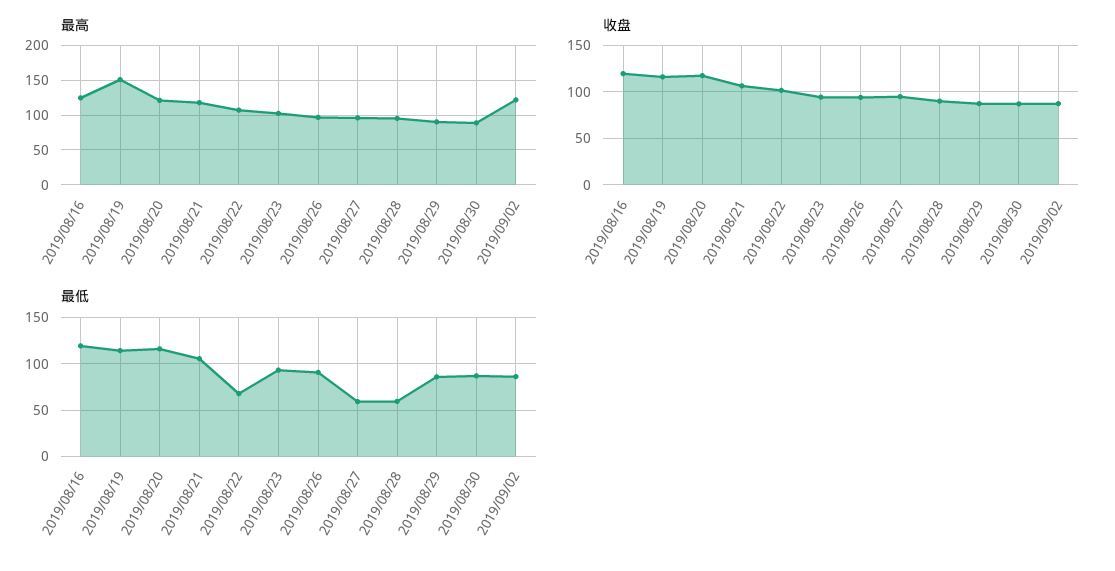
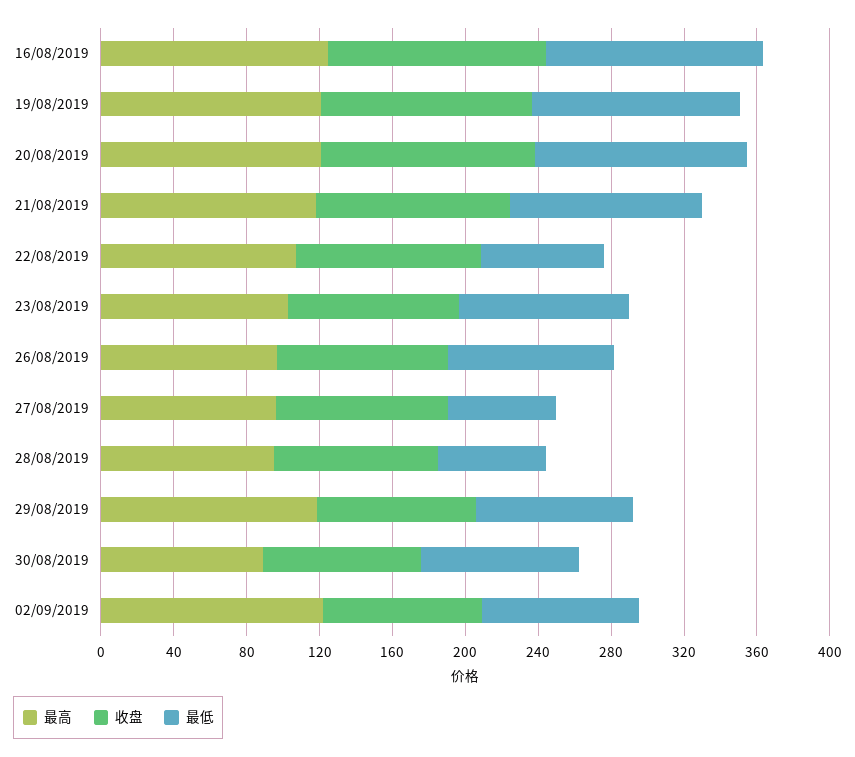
最高, 2019/08/19: 150 -> 120
最高, 2019/08/29: 90 -> 120

